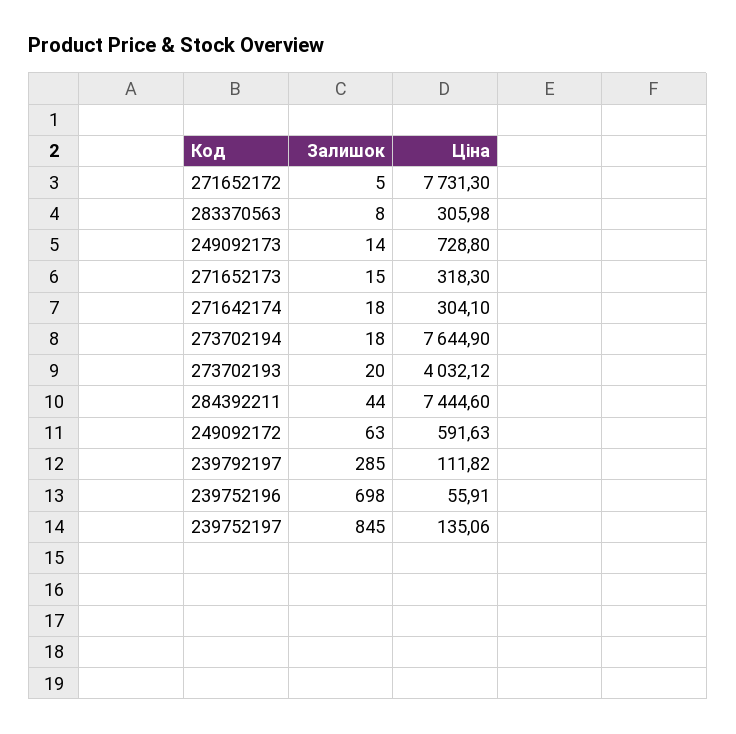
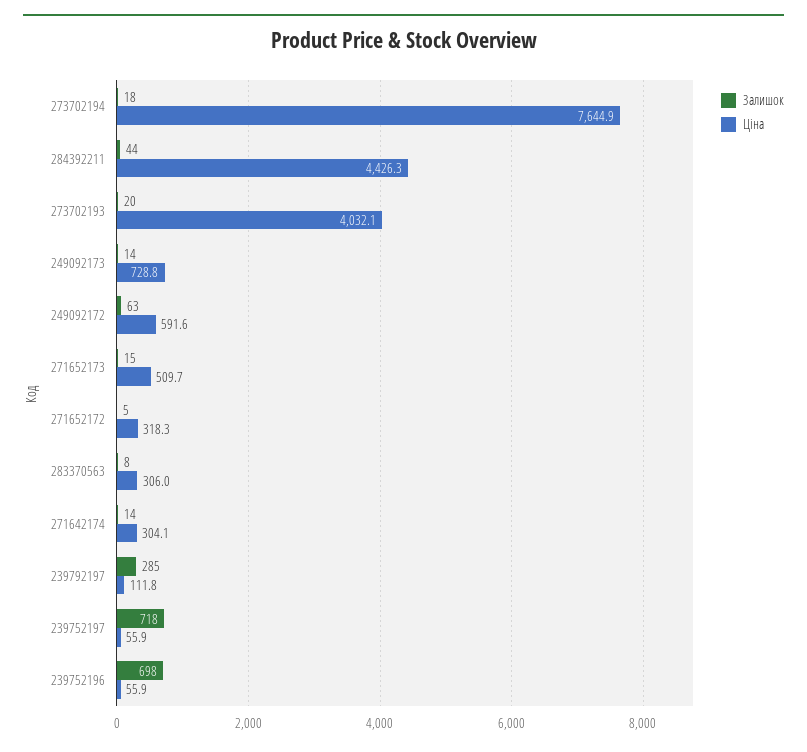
Ціна, 271652172: 7731.3 -> 318.3
Ціна, 271652173: 318.3 -> 509.7
Залишок, 271642174: 18 -> 14
Ціна, 284392211: 7444.6 -> 4426.3
Залишок, 239752197: 845 -> 718
Ціна, 239752197: 135.06 -> 55.9

